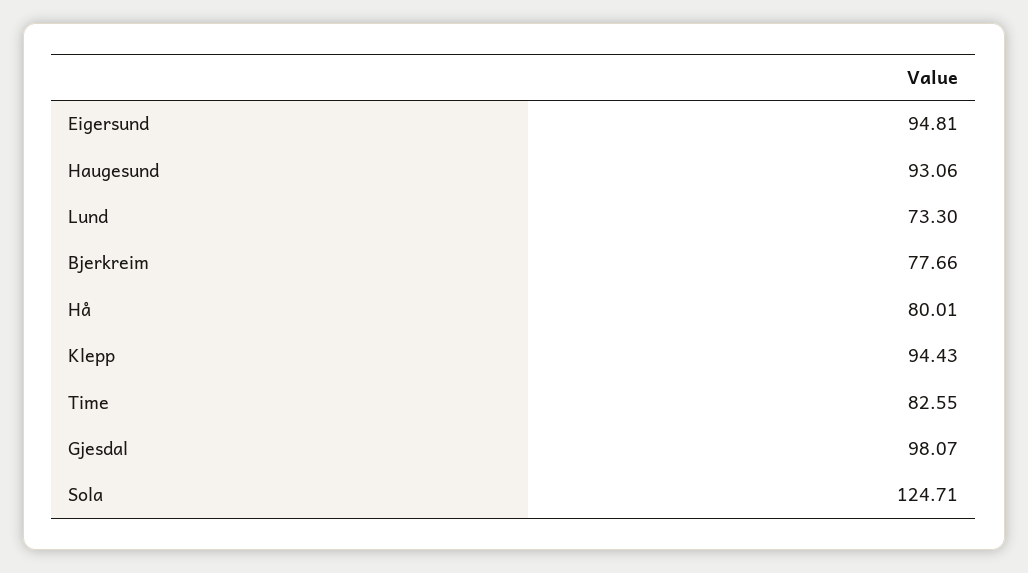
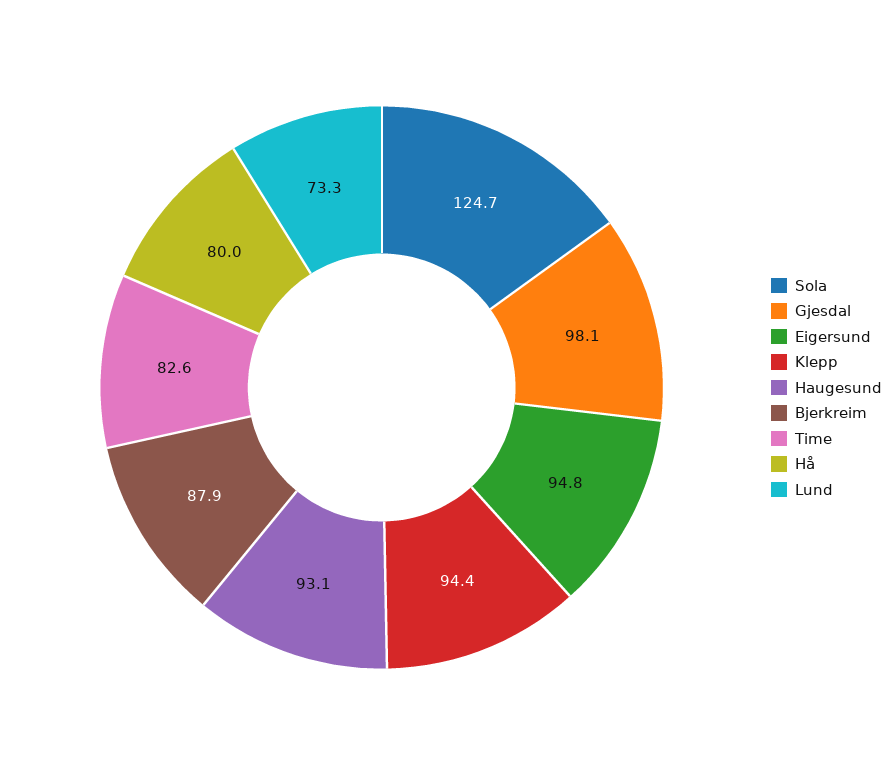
Bjerkreim: 77.66 -> 87.9

